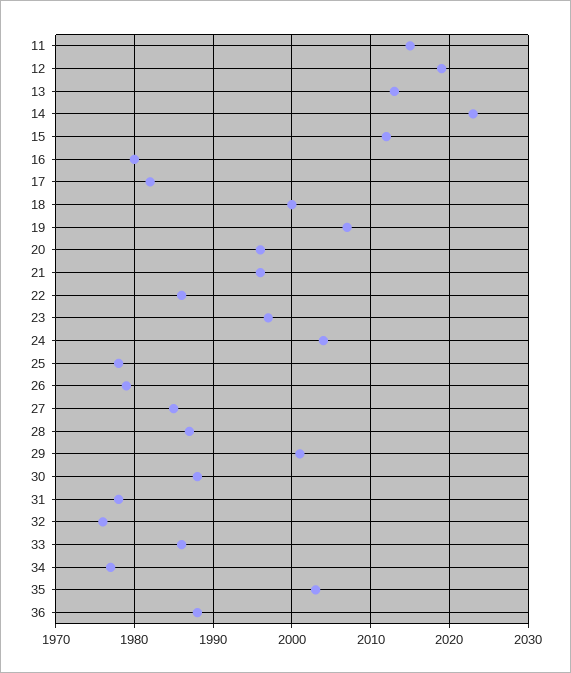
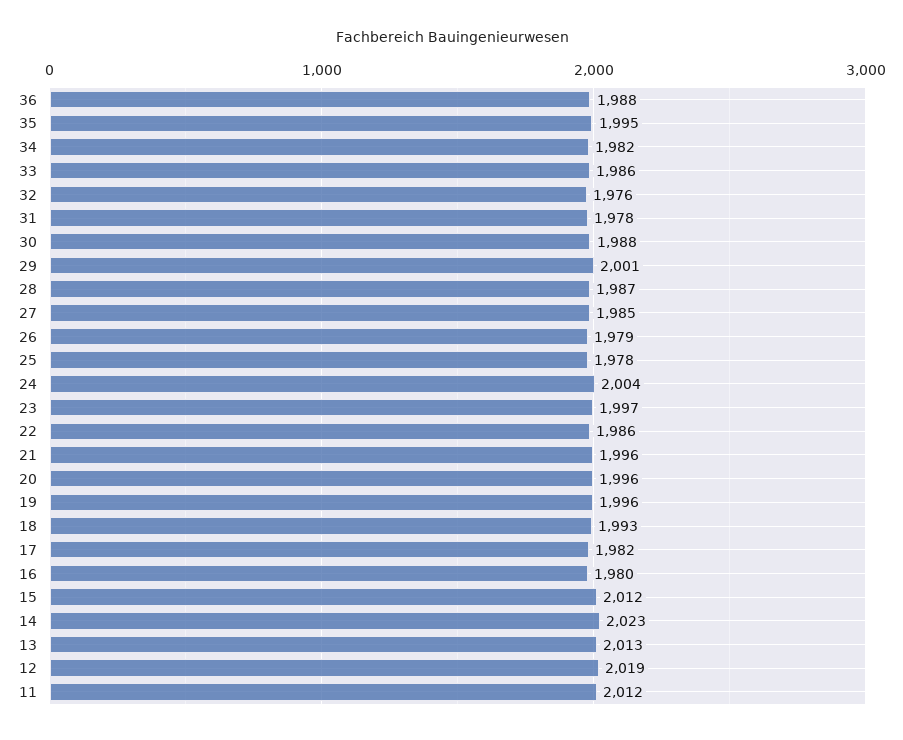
11: 2015 -> 2012
18: 2000 -> 1993
19: 2007 -> 1996
34: 1977 -> 1982
35: 2003 -> 1995

